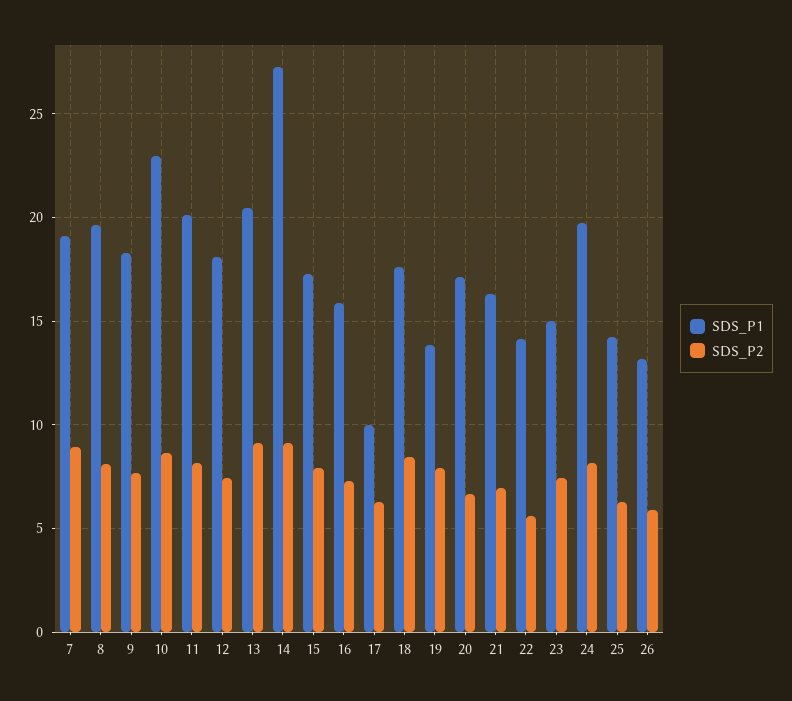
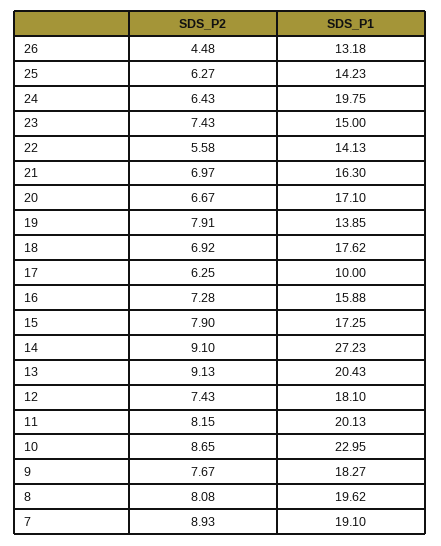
SDS_P2, 18: 8.5 -> 6.92
SDS_P2, 24: 8 -> 6.43
SDS_P2, 26: 6 -> 4.48

